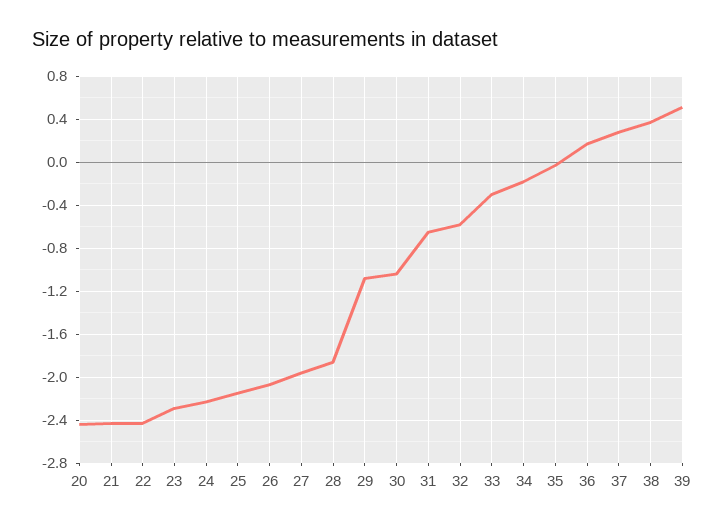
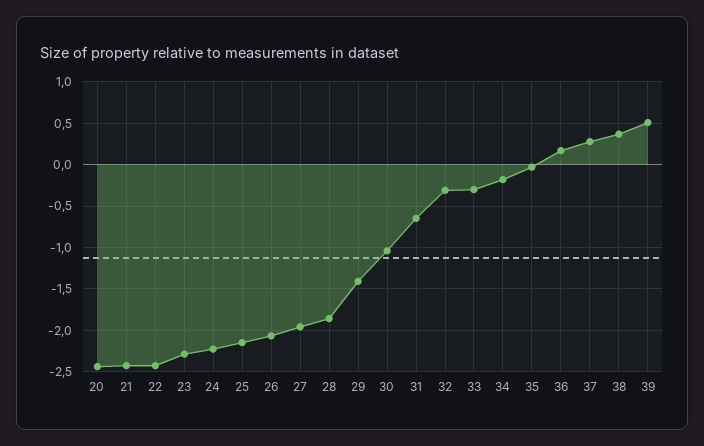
29: -1.1 -> -1.4
32: -0.6 -> -0.3

